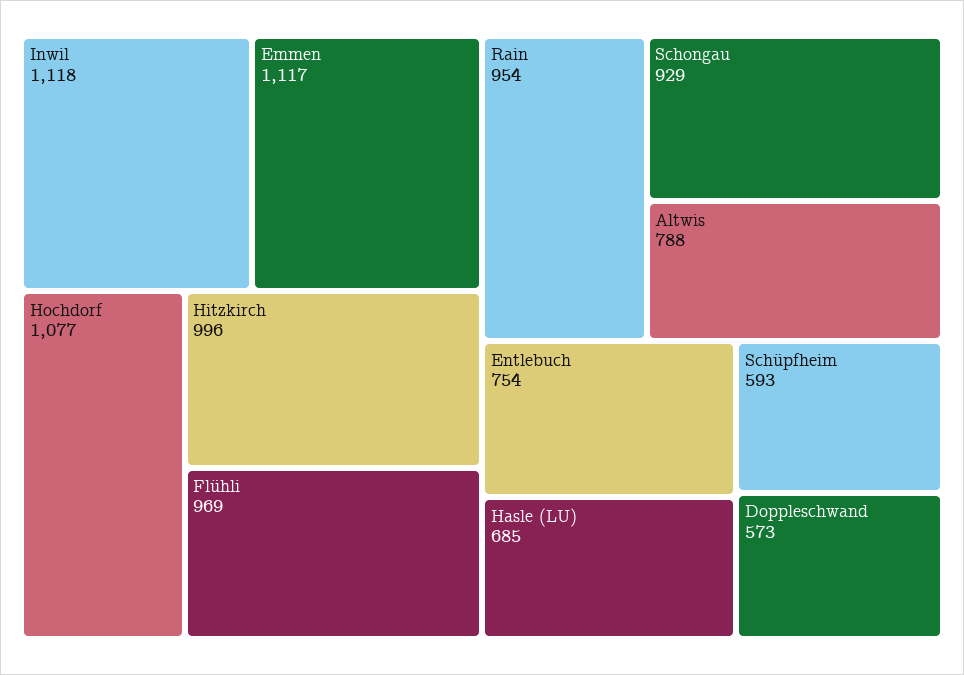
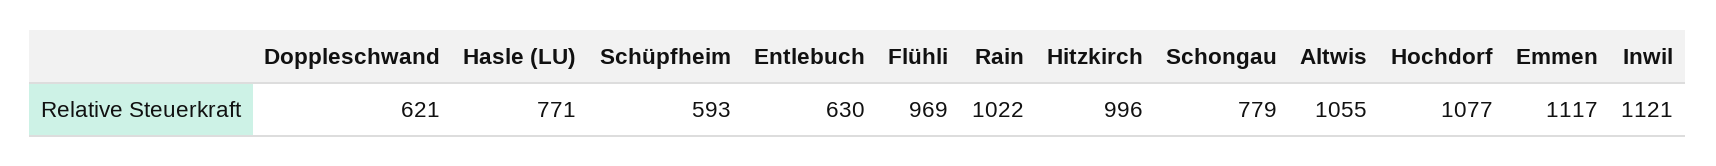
Inwil: 1118 -> 1121
Rain: 954 -> 1022
Schongau: 929 -> 779
Altwis: 788 -> 1055
Entlebuch: 754 -> 630
Hasle (LU): 685 -> 771
Doppleschwand: 573 -> 621

